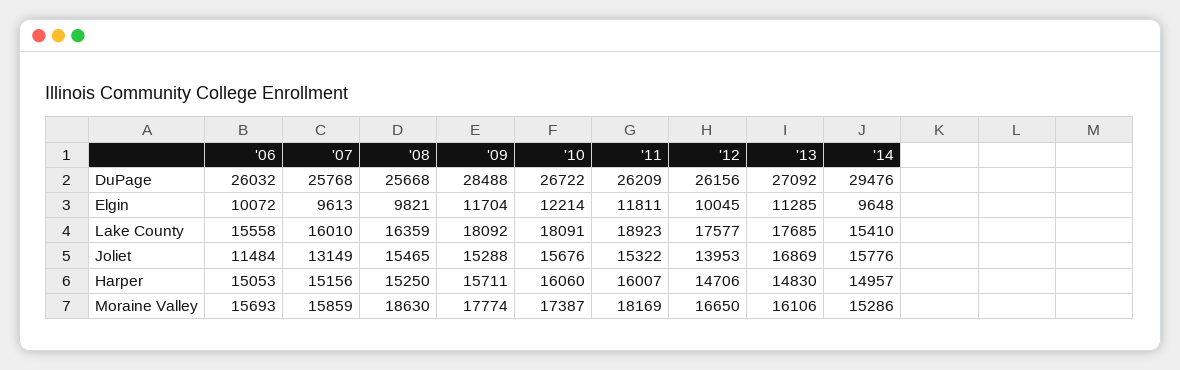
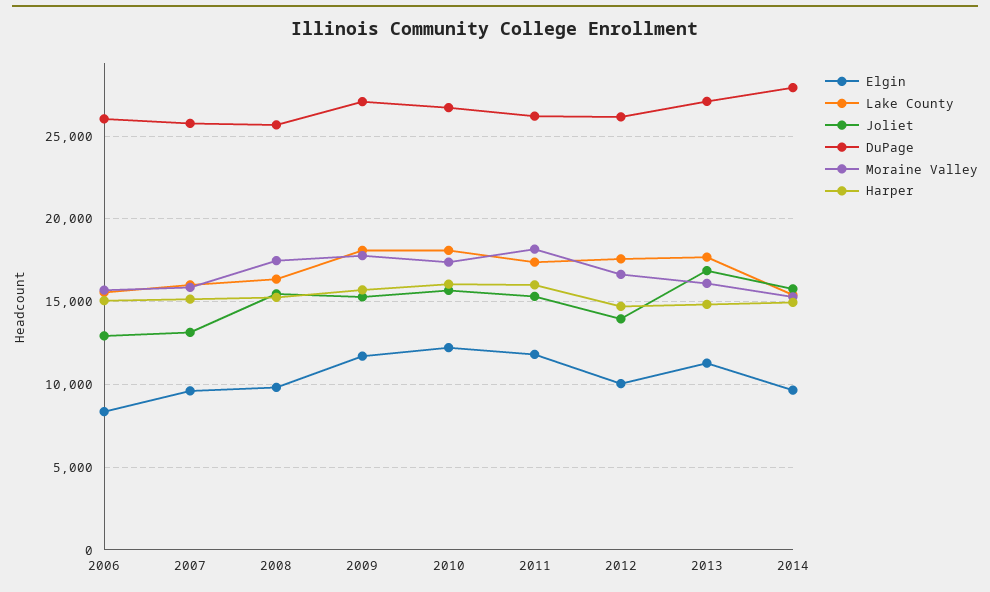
DuPage, '09: 28488 -> 27000
DuPage, '14: 29476 -> 28000
Elgin, '06: 10072 -> 8500
Lake County, '11: 18923 -> 17500
Joliet, '06: 11484 -> 13000
Moraine Valley, '08: 18630 -> 17500

